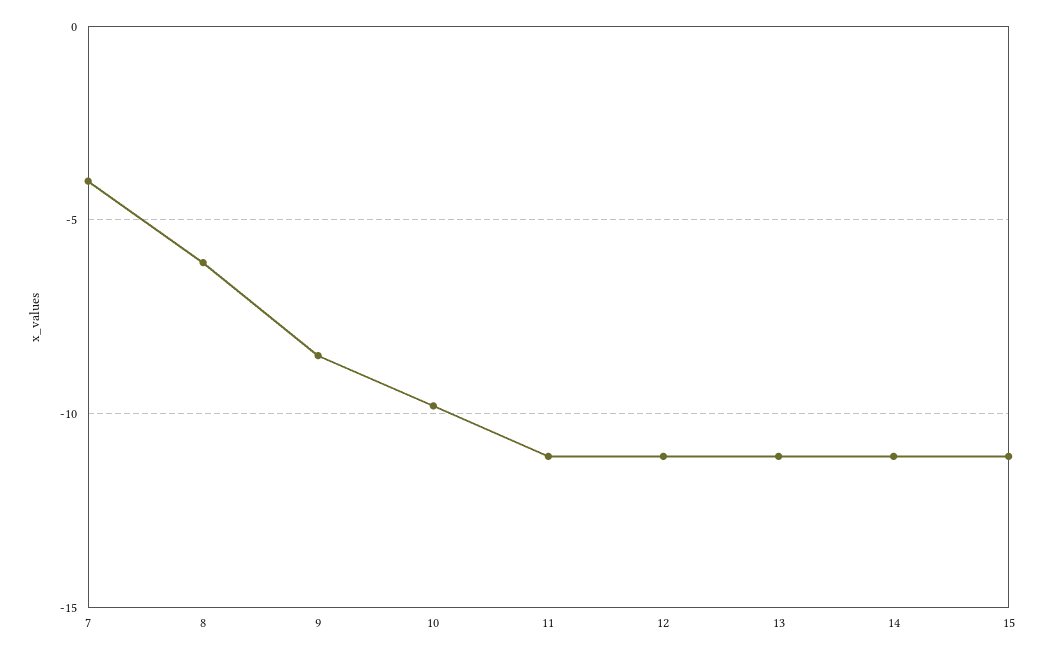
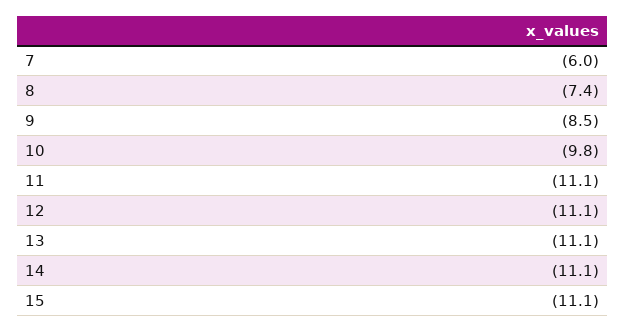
7: -4 -> -6
8: -6 -> -7.4

